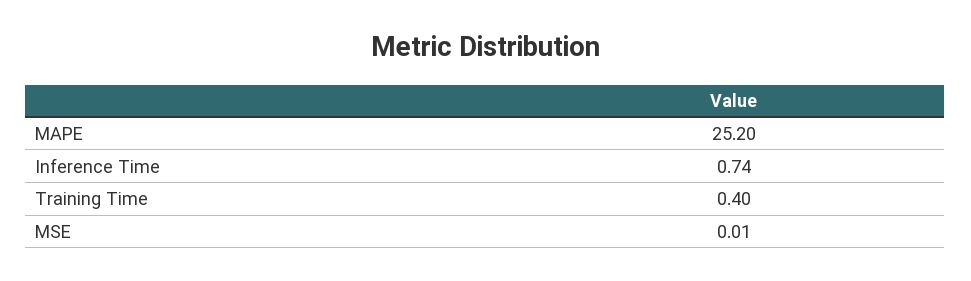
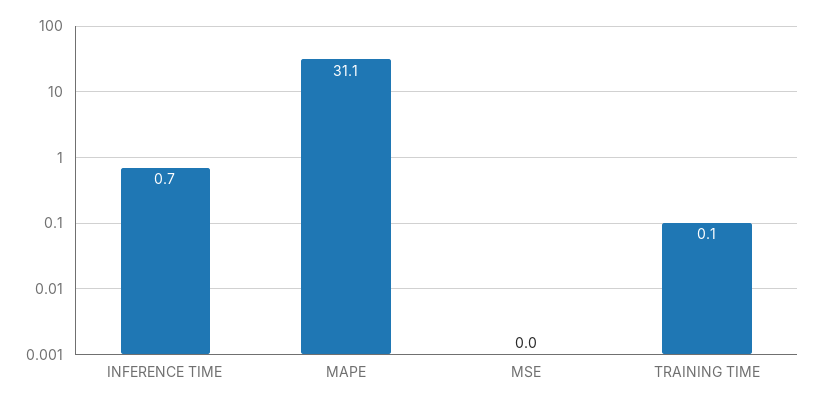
MAPE: 25.2 -> 31.1
Training Time: 0.4 -> 0.1

